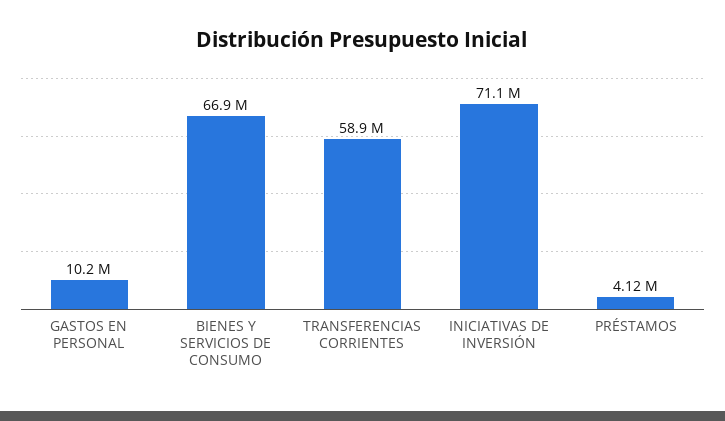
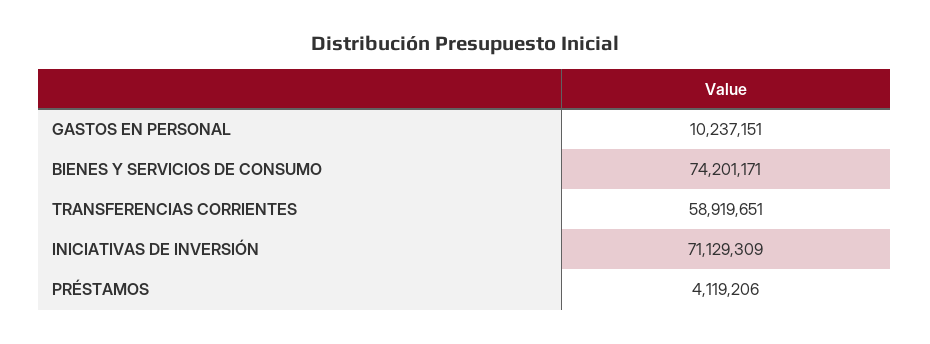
BIENES Y SERVICIOS DE CONSUMO: 66900000 -> 74201171

